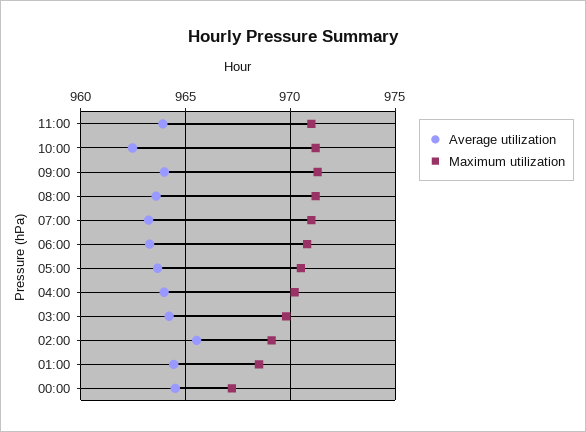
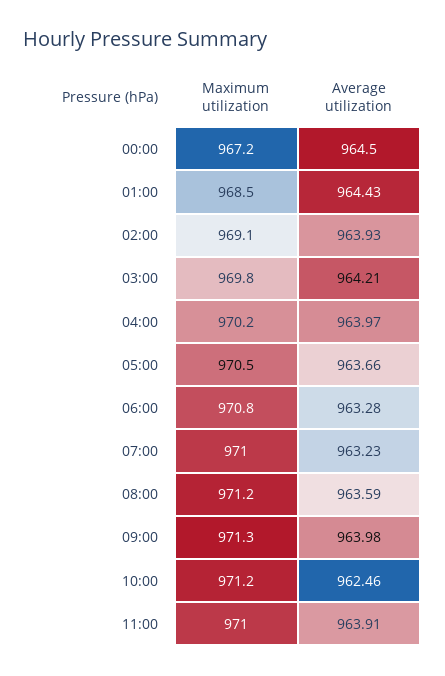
Average utilization, 02:00: 965.5 -> 963.93

